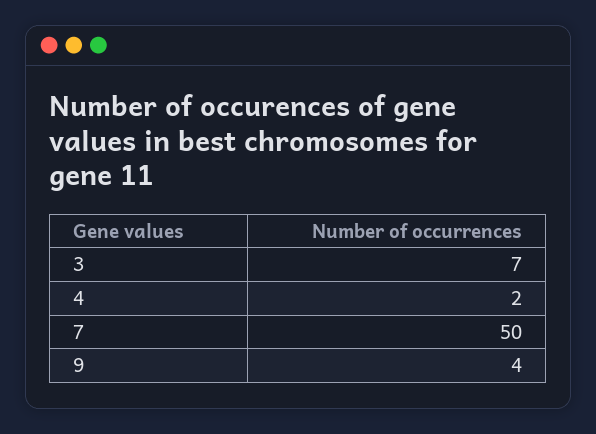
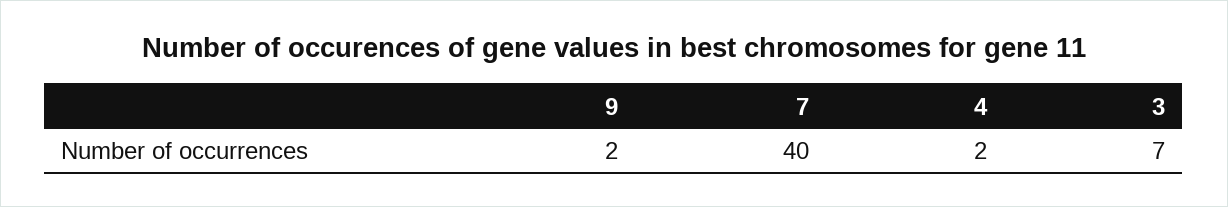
7: 50 -> 40
9: 4 -> 2

